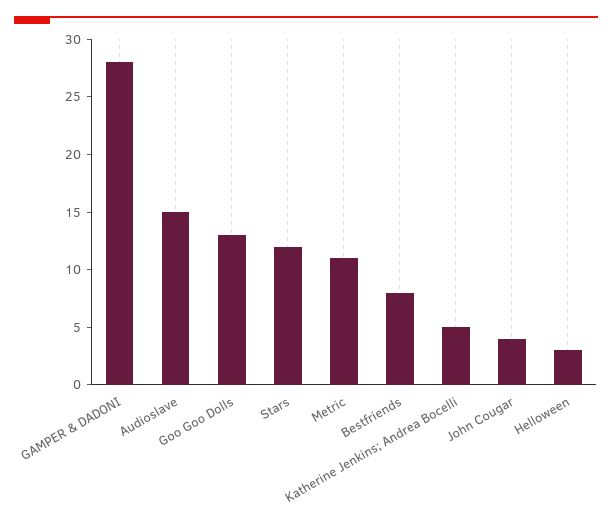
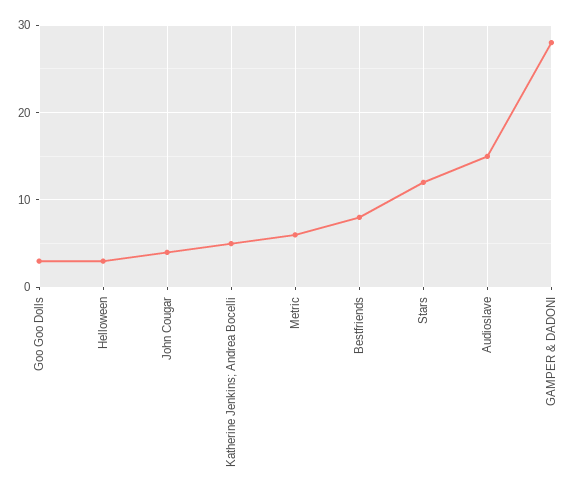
Goo Goo Dolls: 13 -> 3
Metric: 11 -> 6

